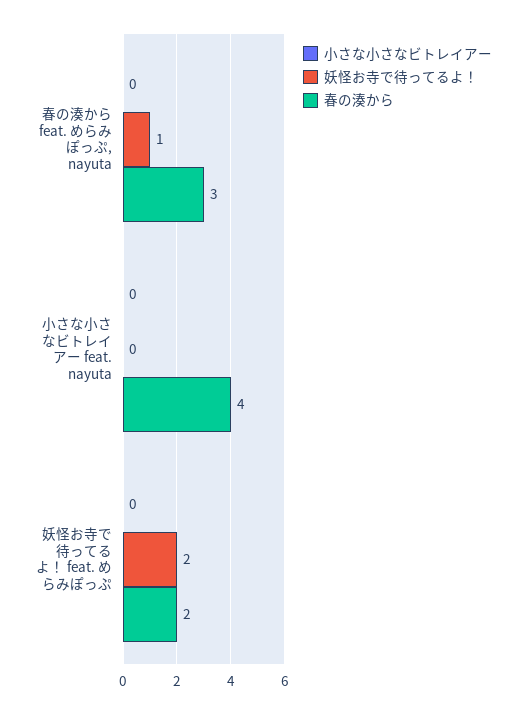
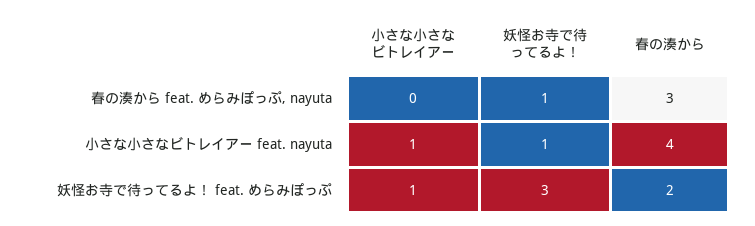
小さな小さなビトレイアー, 小さな小さなビトレイアー feat. nayuta: 0 -> 1
妖怪お寺で待ってるよ！, 小さな小さなビトレイアー feat. nayuta: 0 -> 1
小さな小さなビトレイアー, 妖怪お寺で待ってるよ！ feat. めらみぽっぷ: 0 -> 1
妖怪お寺で待ってるよ！, 妖怪お寺で待ってるよ！ feat. めらみぽっぷ: 2 -> 3

